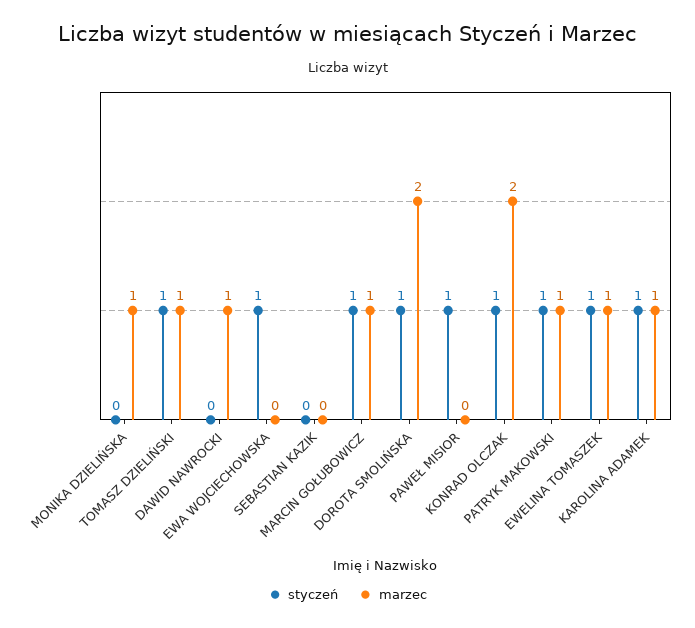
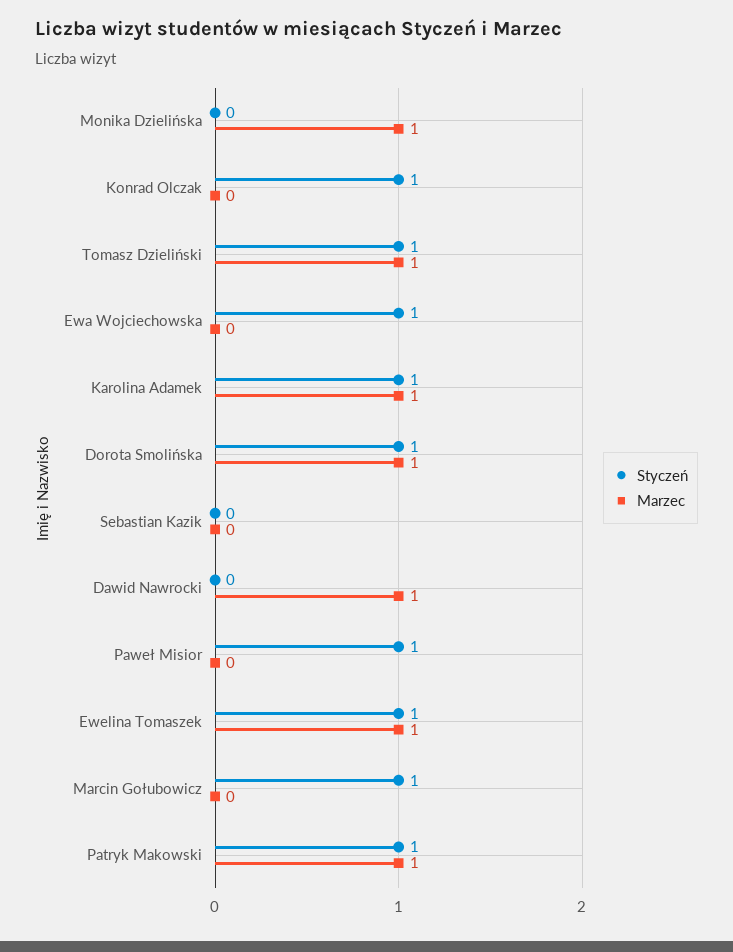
marzec, MARCIN GOŁUBOWICZ: 1 -> 0
marzec, DOROTA SMOLIŃSKA: 2 -> 1
marzec, KONRAD OLCZAK: 2 -> 0

